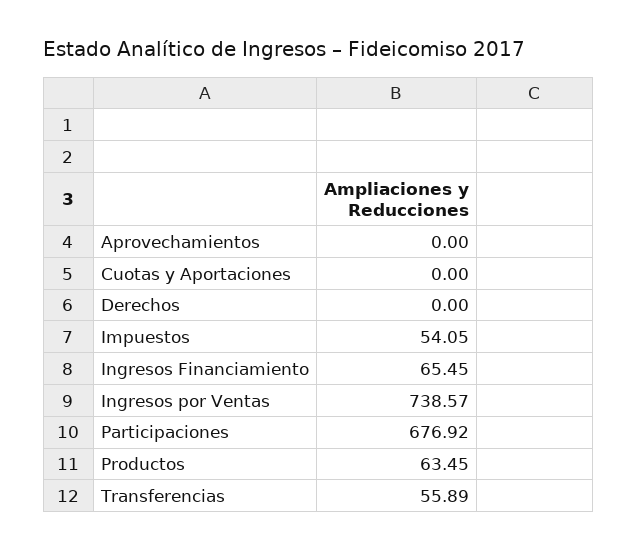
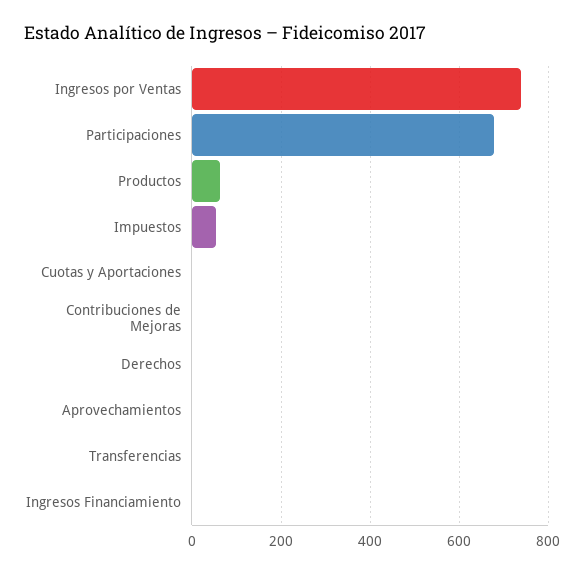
Ingresos Financiamiento: 65.45 -> 0
Transferencias: 55.89 -> 0
Contribuciones de Mejoras: none -> 0

